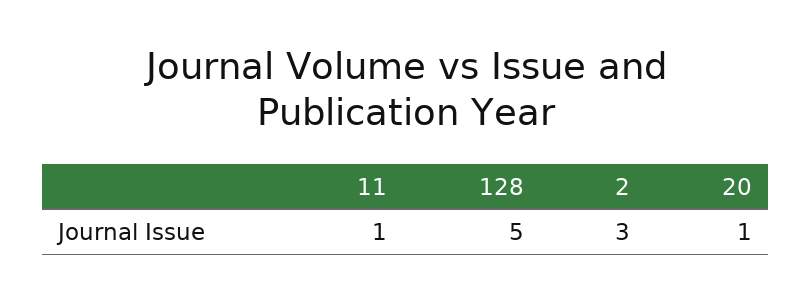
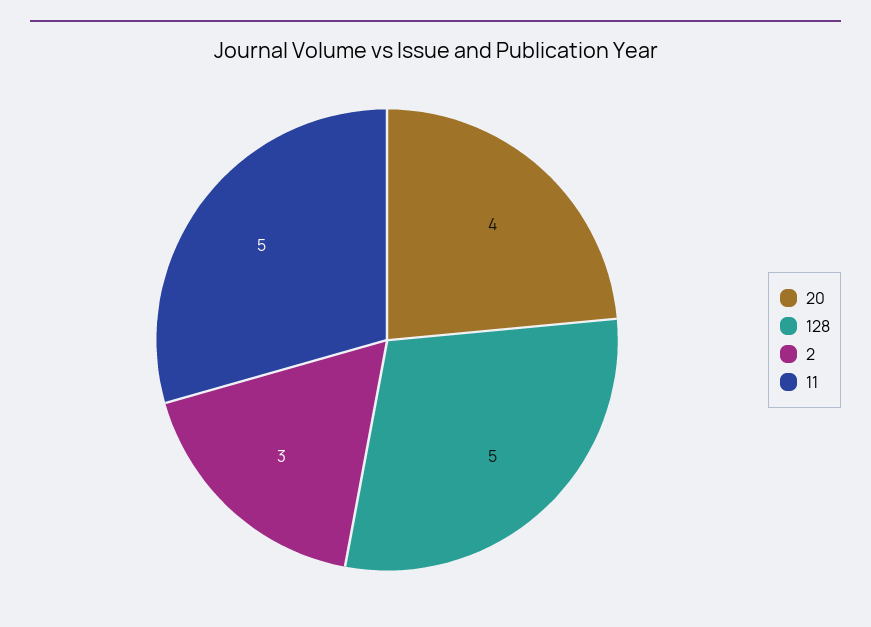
11: 1 -> 5
20: 1 -> 4

